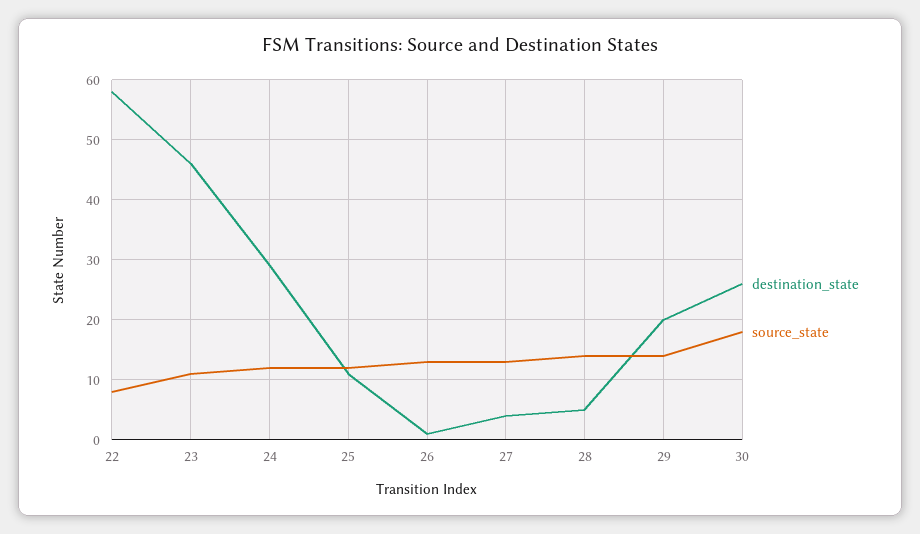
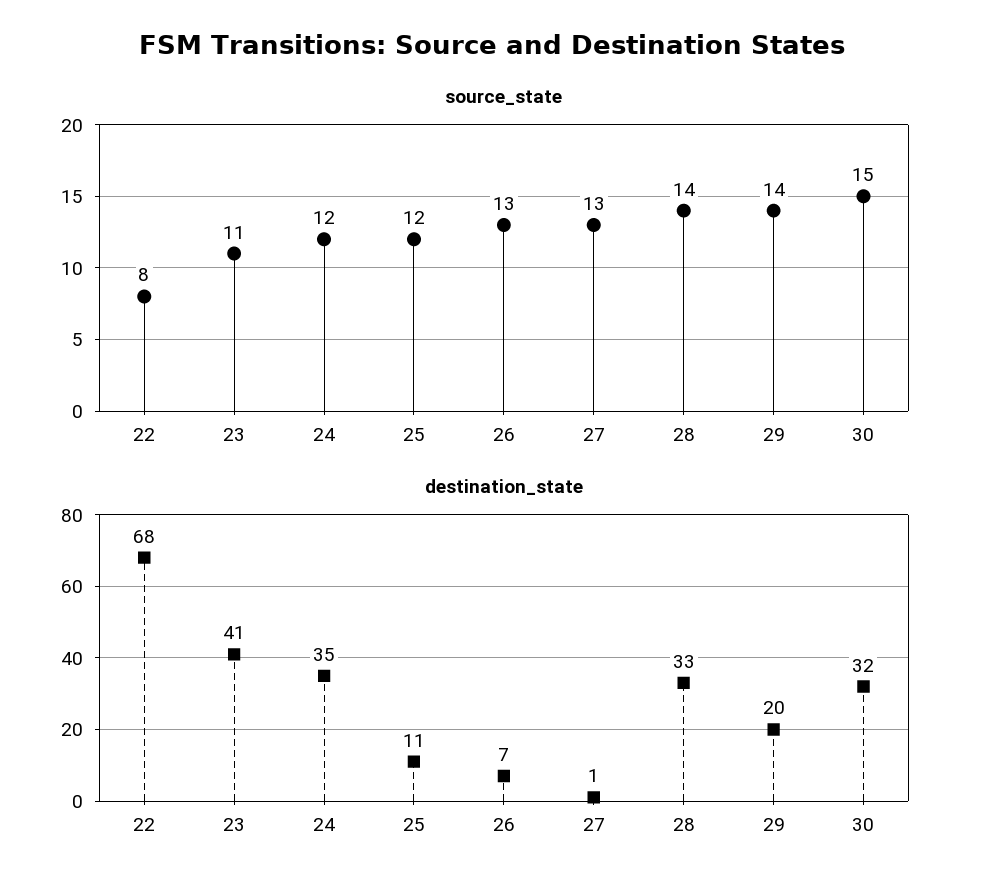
destination_state, 22: 58 -> 68
destination_state, 23: 46 -> 41
destination_state, 24: 29 -> 35
destination_state, 26: 1 -> 7
destination_state, 27: 4 -> 1
destination_state, 28: 5 -> 33
destination_state, 30: 26 -> 32
source_state, 30: 18 -> 15

